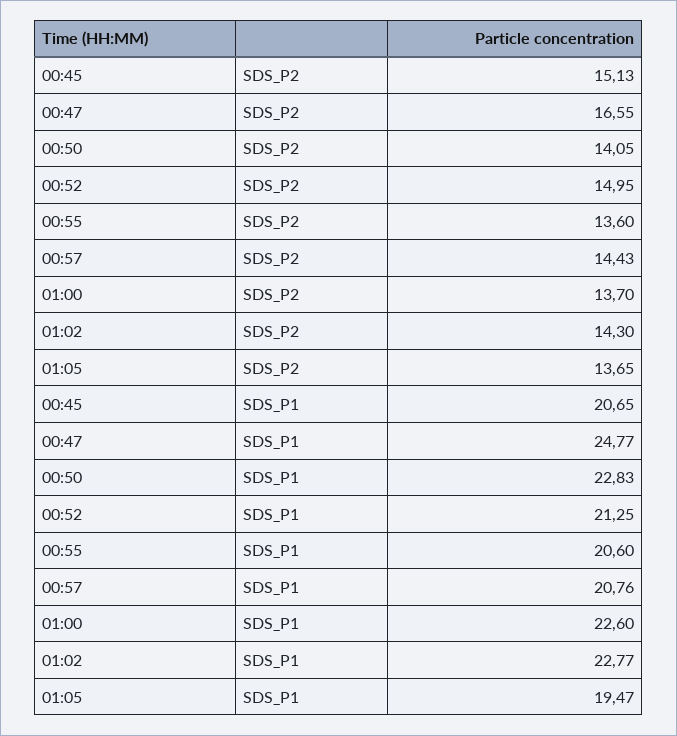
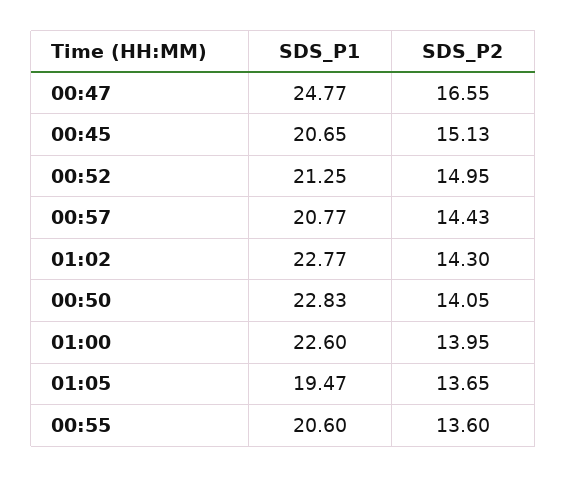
01:00, SDS_P2: 13.7 -> 13.95
00:57, SDS_P1: 20.76 -> 20.77

